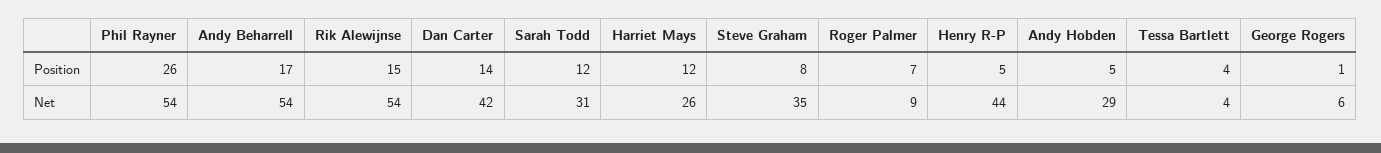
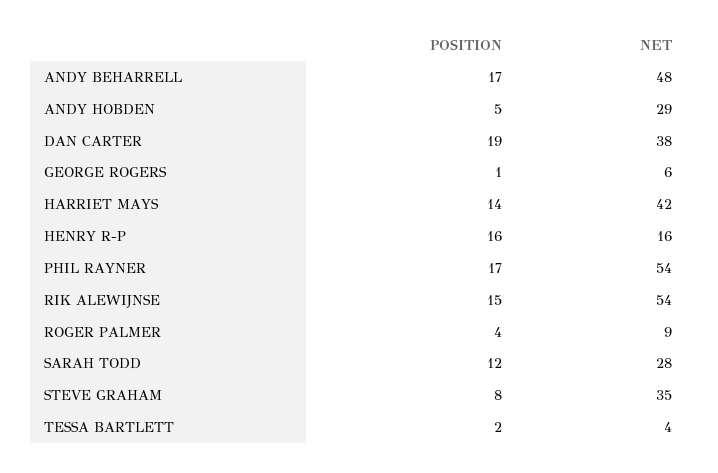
Phil Rayner, Position: 26 -> 17
Dan Carter, Position: 14 -> 19
Harriet Mays, Position: 12 -> 14
Roger Palmer, Position: 7 -> 4
Henry R-P, Position: 5 -> 16
Tessa Bartlett, Position: 4 -> 2
Andy Beharrell, Net: 54 -> 48
Dan Carter, Net: 42 -> 38
Sarah Todd, Net: 31 -> 28
Harriet Mays, Net: 26 -> 42
Henry R-P, Net: 44 -> 16

